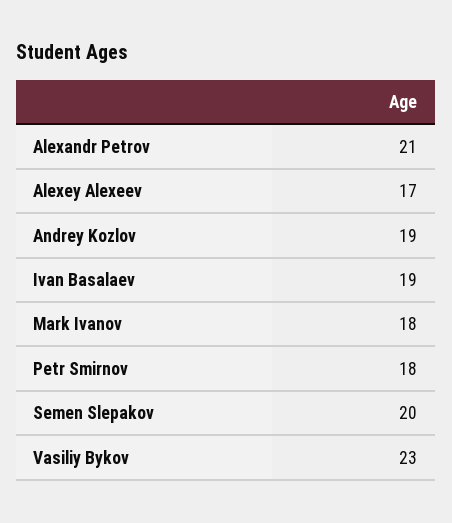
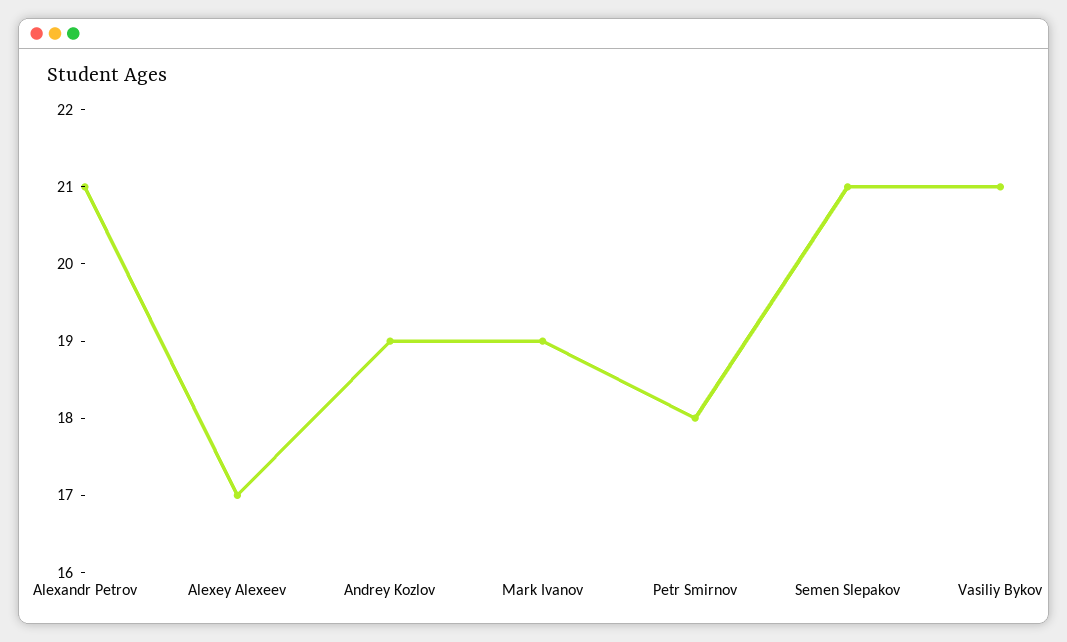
Ivan Basalaev: 19 -> none
Mark Ivanov: 18 -> 19
Semen Slepakov: 20 -> 21
Vasiliy Bykov: 23 -> 21

